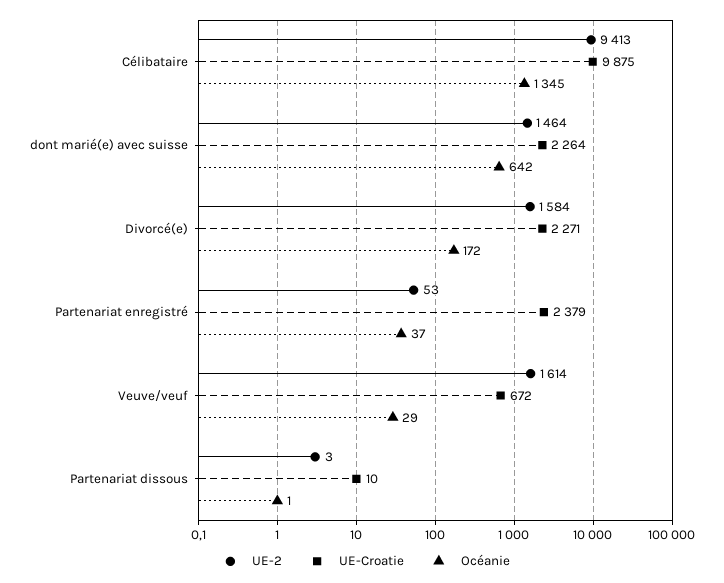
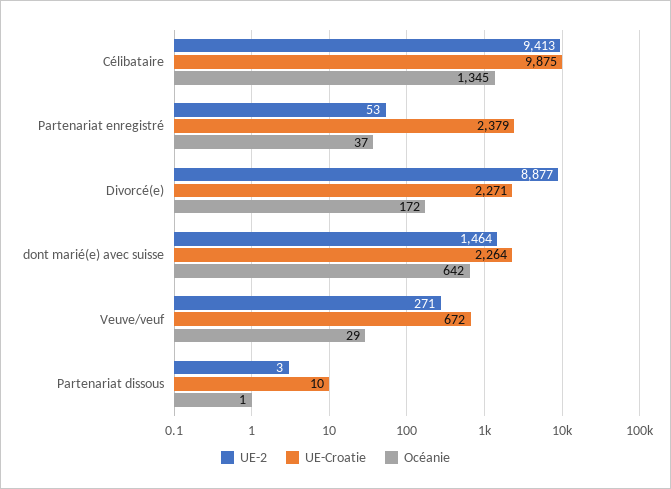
UE-2, Divorcé(e): 1584 -> 8877
UE-2, Veuve/veuf: 1614 -> 271

